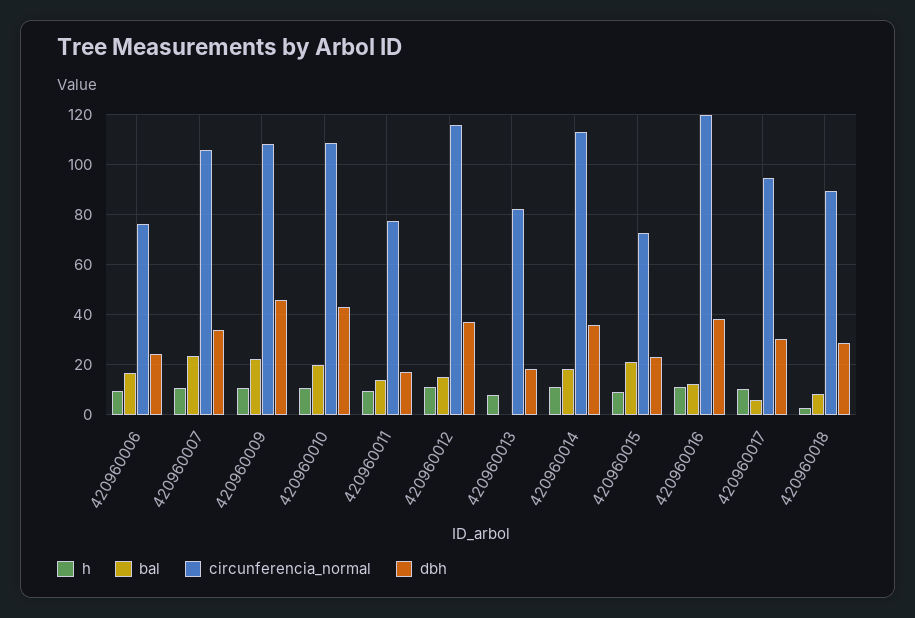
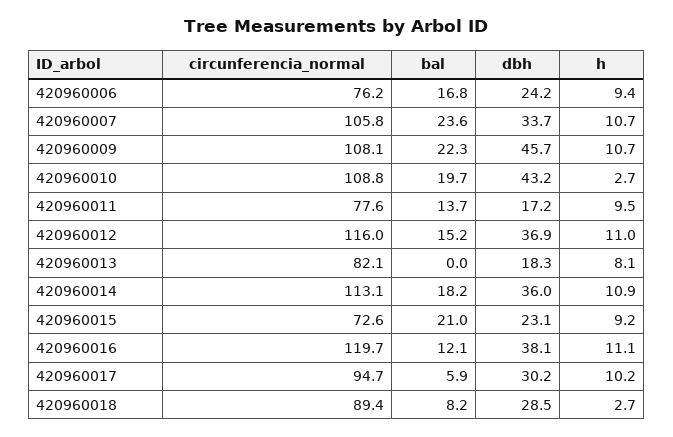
h, 420960010: 10 -> 2.7

